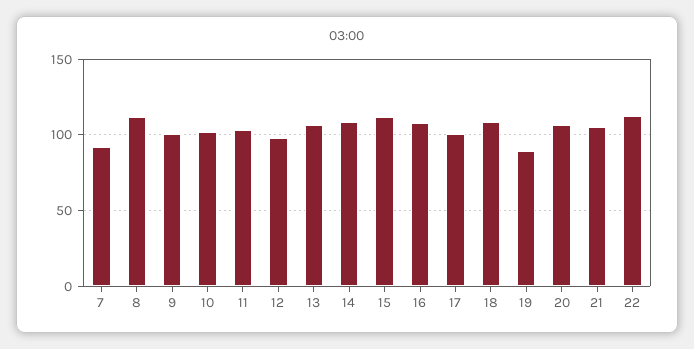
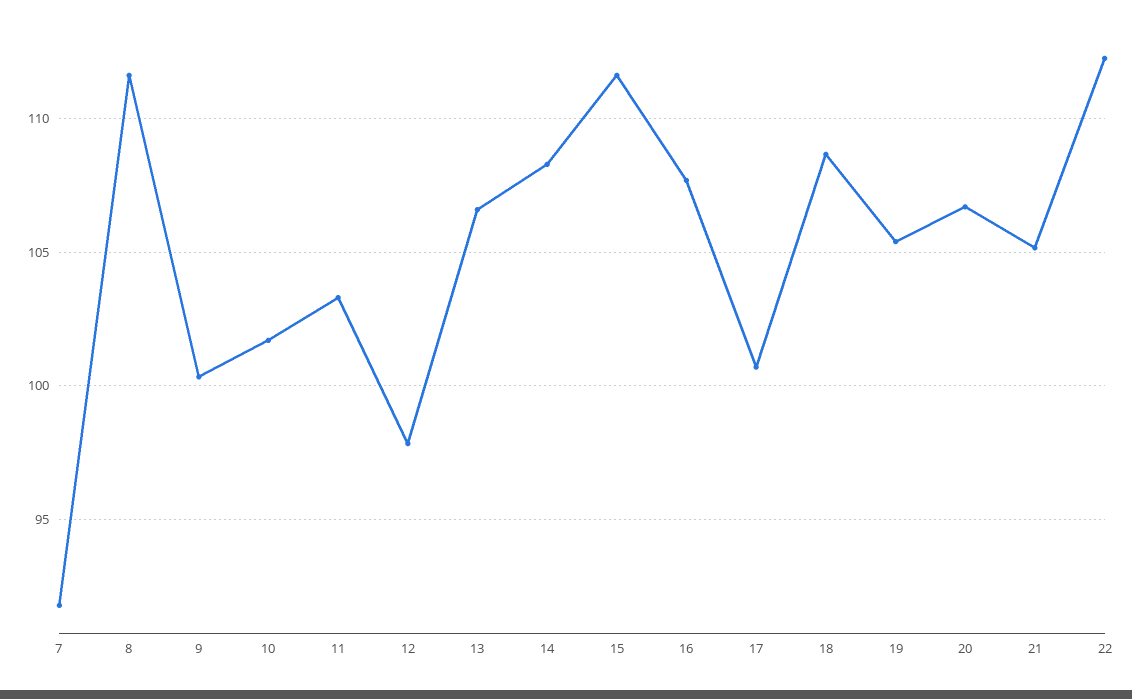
19: 90 -> 105.5

